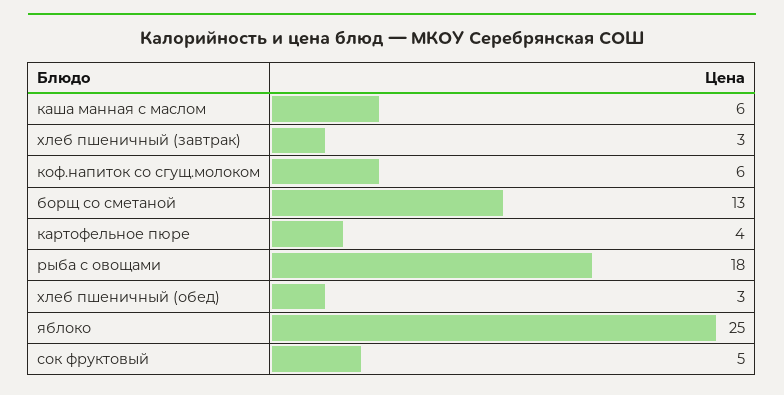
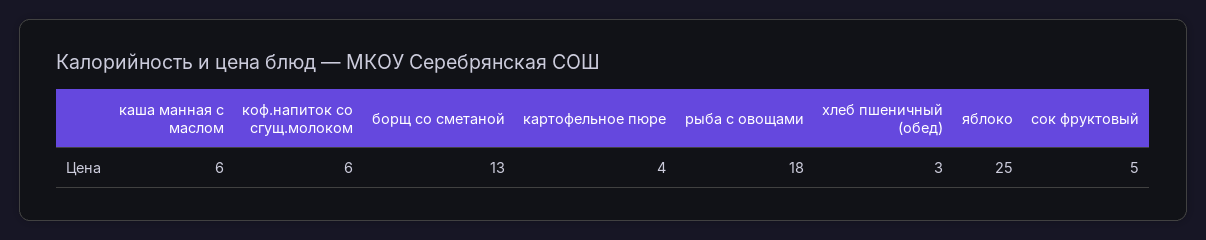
хлеб пшеничный (завтрак): 3 -> none

